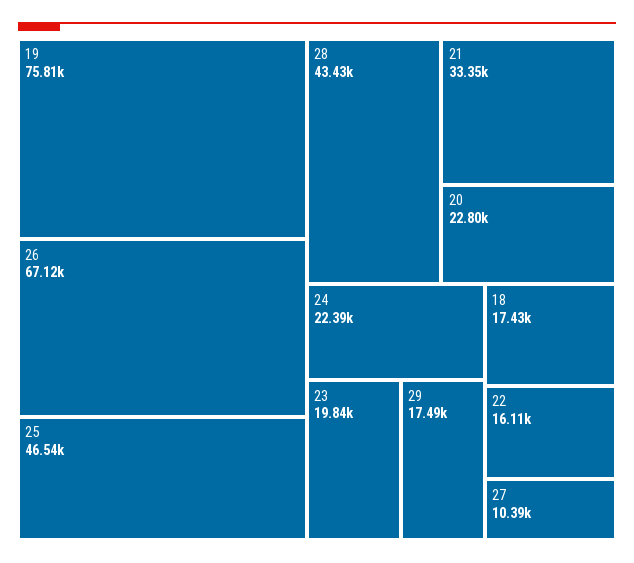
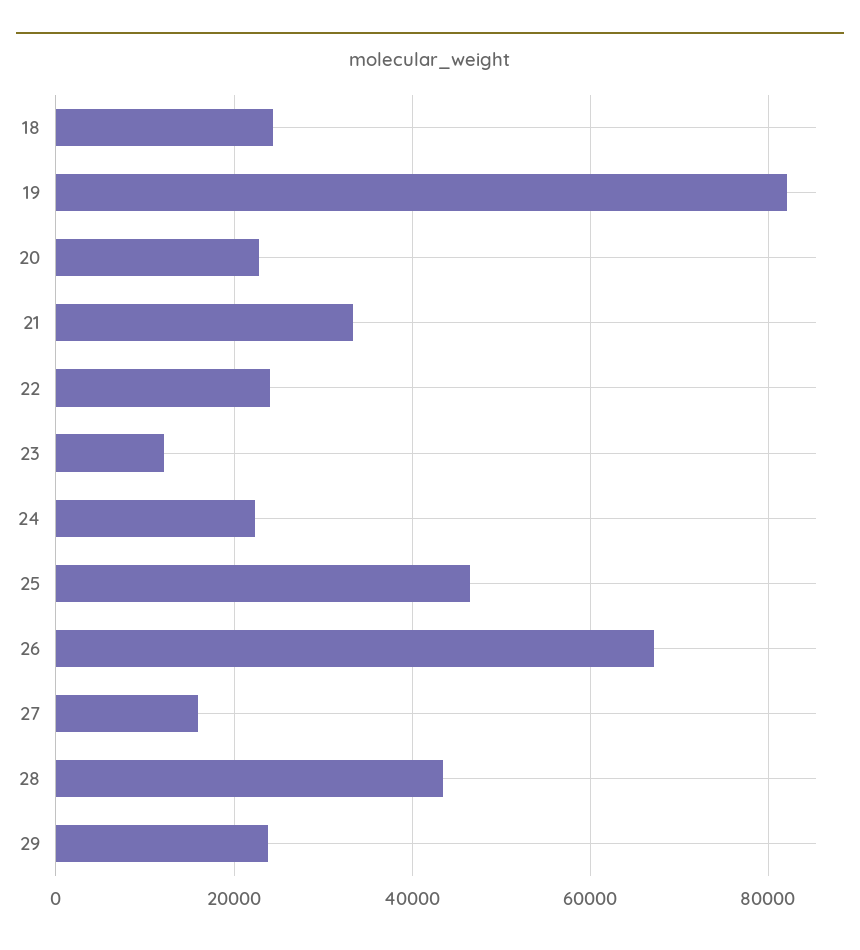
19: 75810 -> 82000
23: 19840 -> 12000
29: 17490 -> 24000
18: 17430 -> 24000
22: 16110 -> 24000
27: 10390 -> 16000

